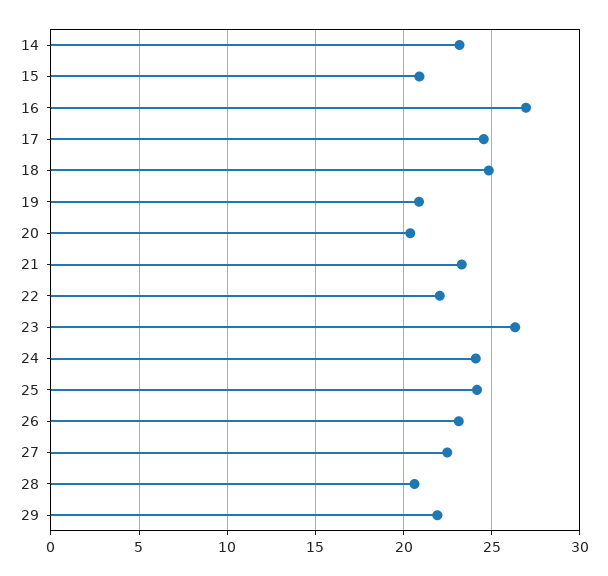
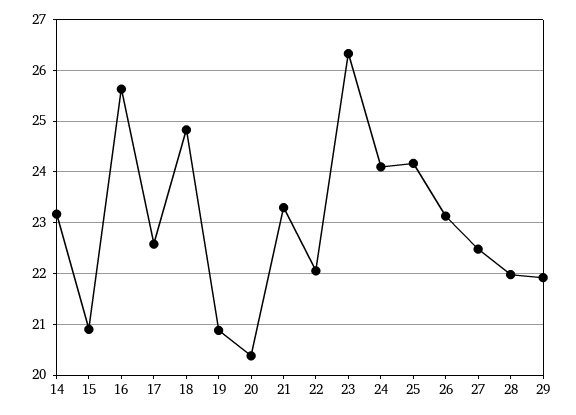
16: 27 -> 25.6
17: 24.5 -> 22.6
28: 20.5 -> 22

